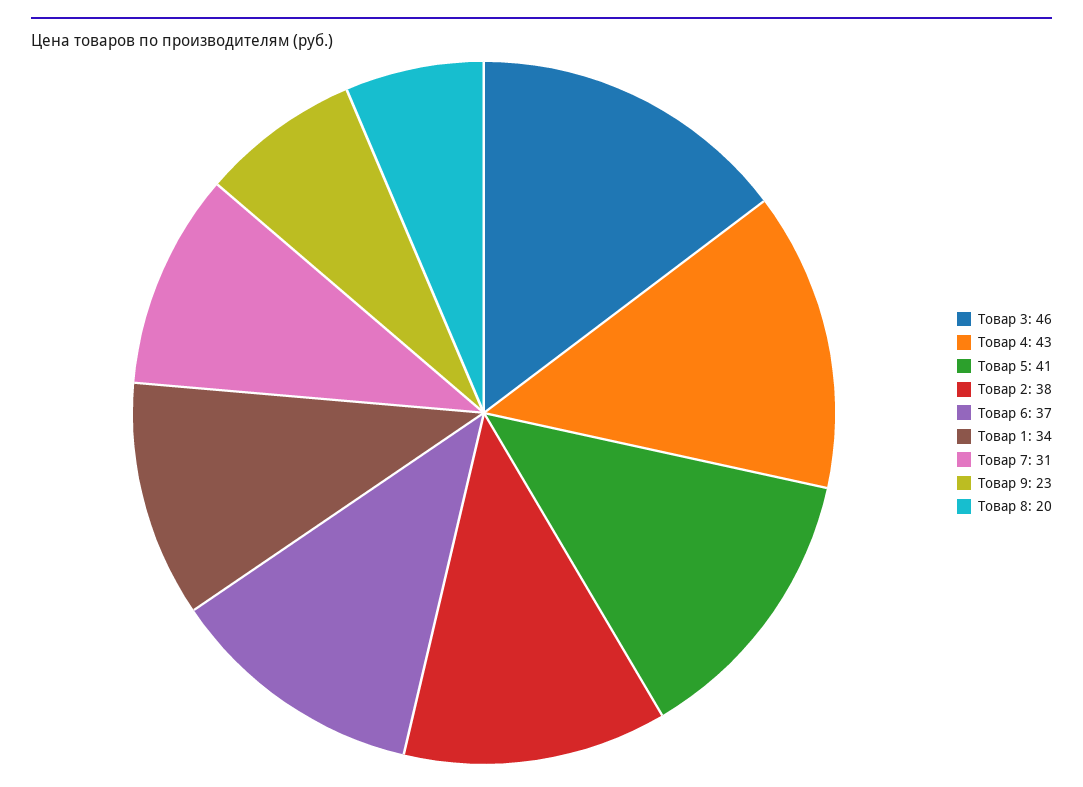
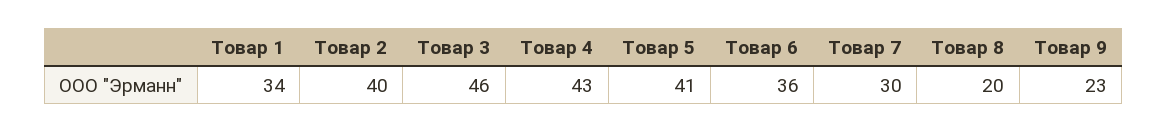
Товар 2: 38 -> 40
Товар 6: 37 -> 36
Товар 7: 31 -> 30

